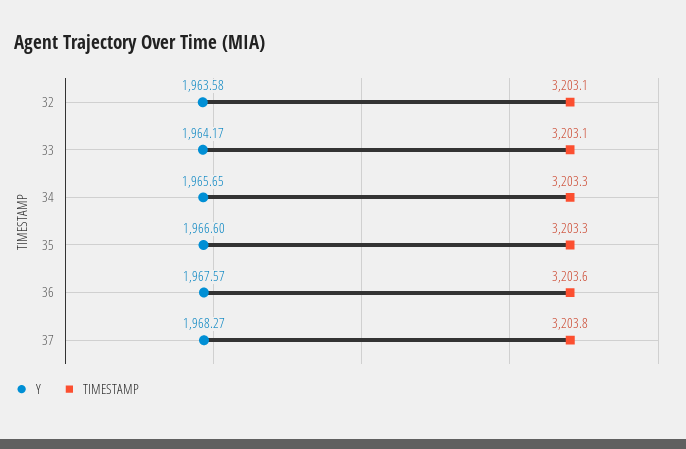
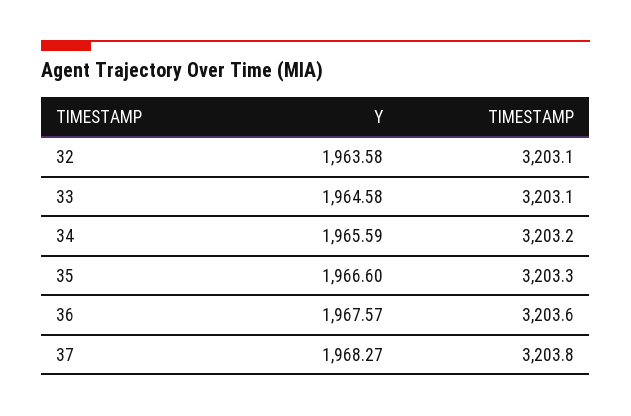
Y, 33: 1964.17 -> 1964.58
Y, 34: 1965.65 -> 1965.59
TIMESTAMP, 34: 3203.3 -> 3203.2

